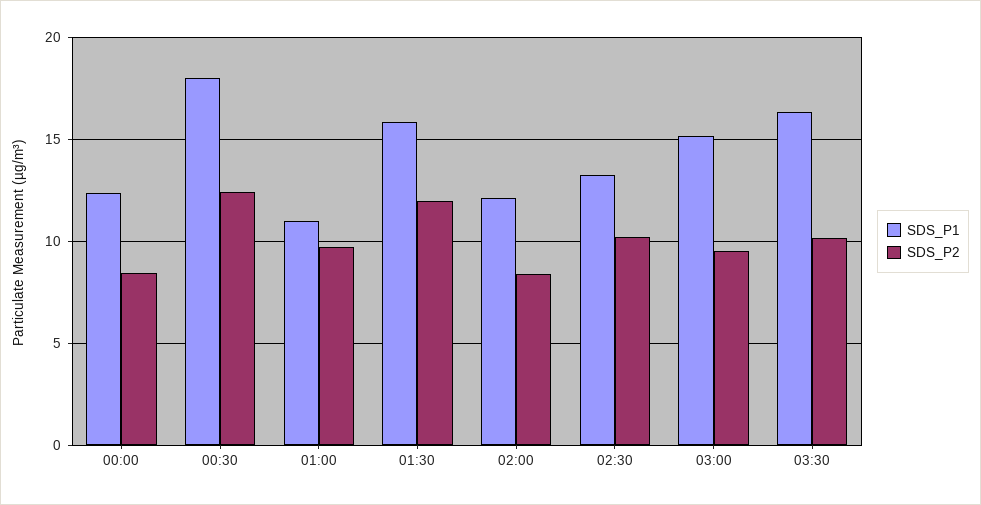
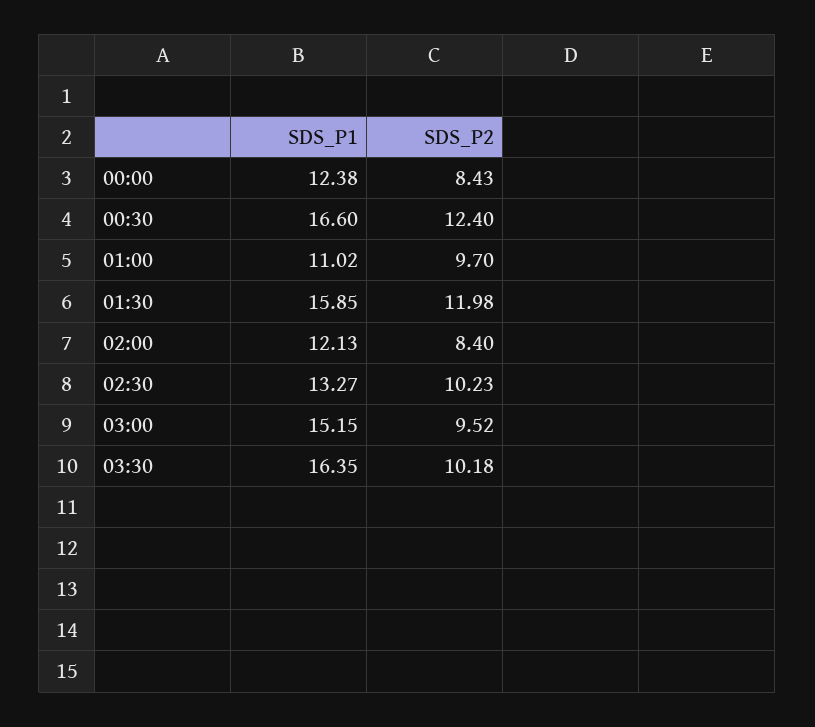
SDS_P1, 00:30: 18 -> 16.6

